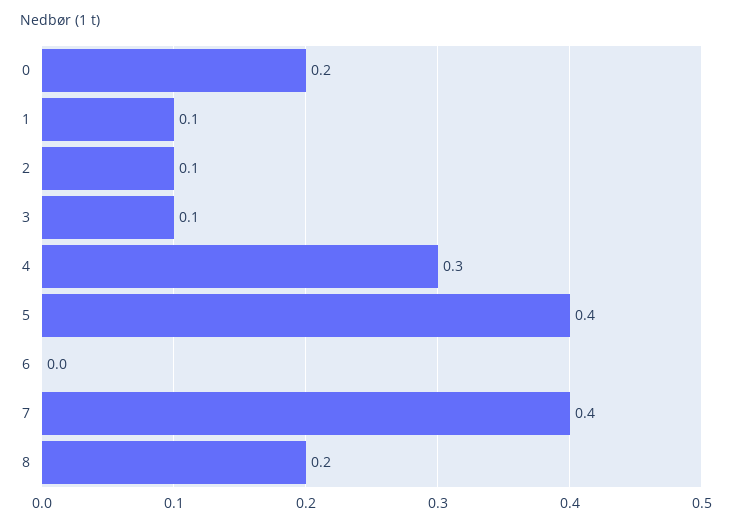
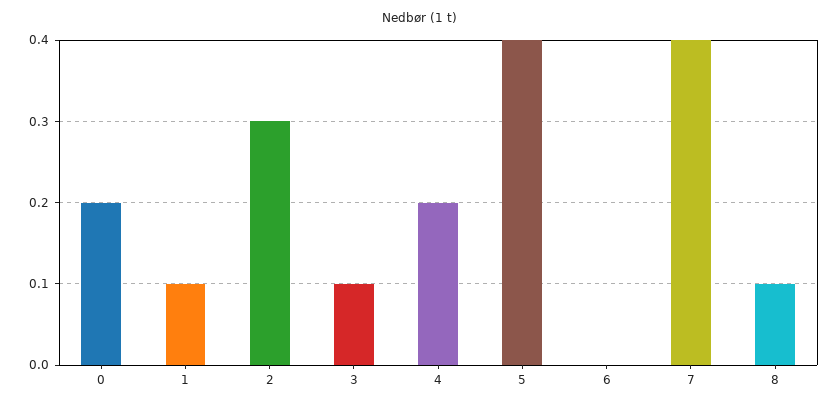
2: 0.1 -> 0.3
4: 0.3 -> 0.2
8: 0.2 -> 0.1

